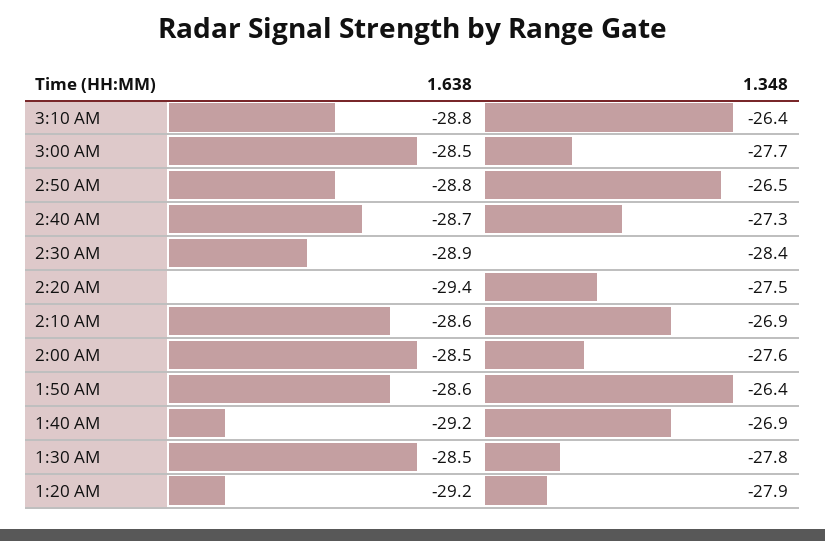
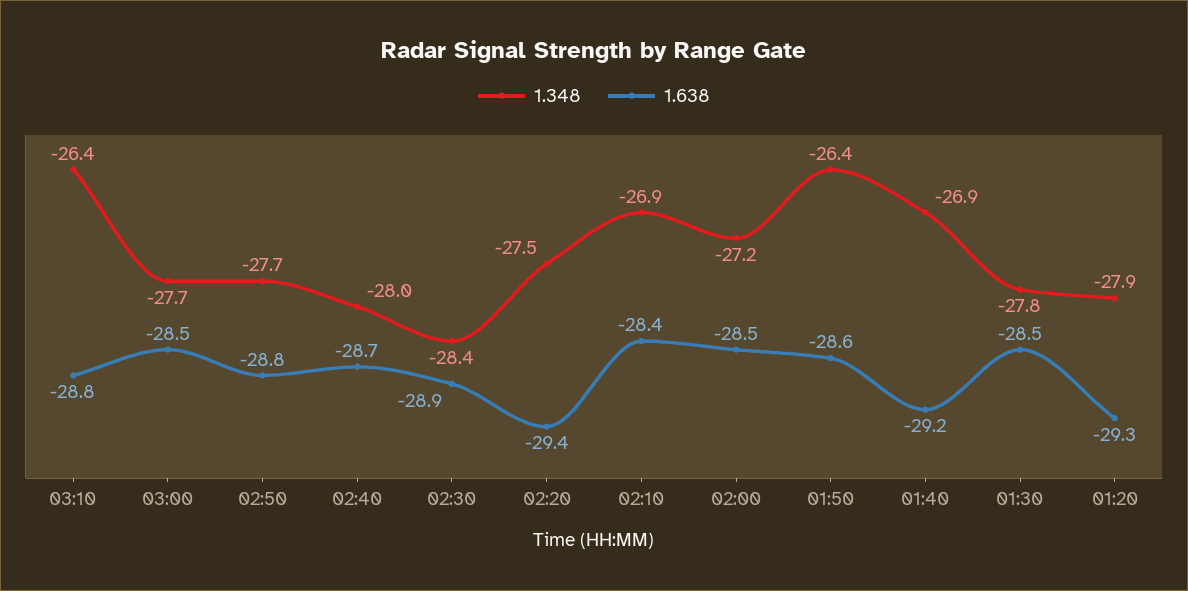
1.348, 2:50 AM: -26.5 -> -27.7
1.348, 2:40 AM: -27.3 -> -28
1.638, 2:10 AM: -28.6 -> -28.4
1.348, 2:00 AM: -27.6 -> -27.2
1.638, 1:20 AM: -29.2 -> -29.3

